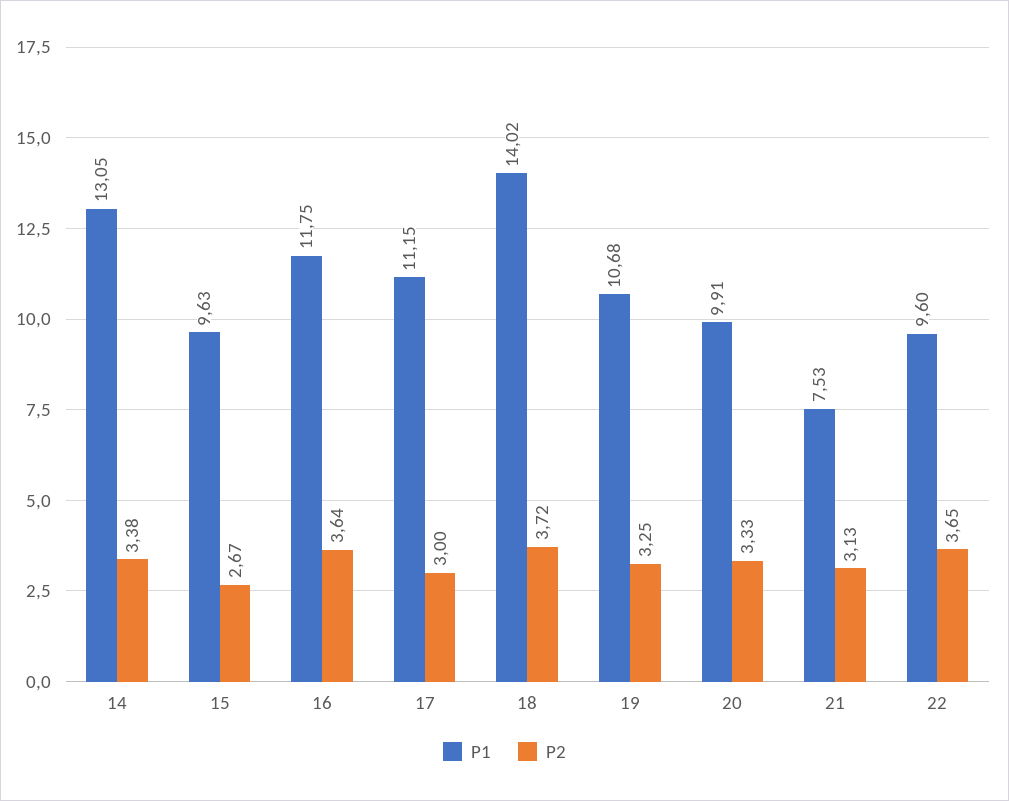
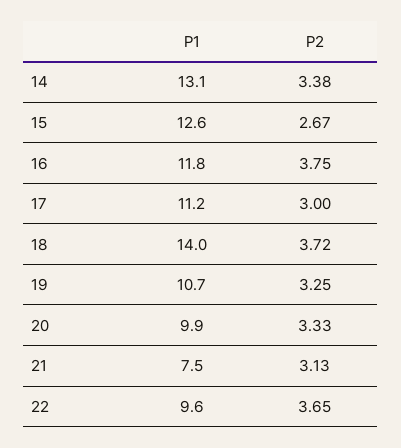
P1, 15: 9.63 -> 12.6
P2, 16: 3.64 -> 3.75

